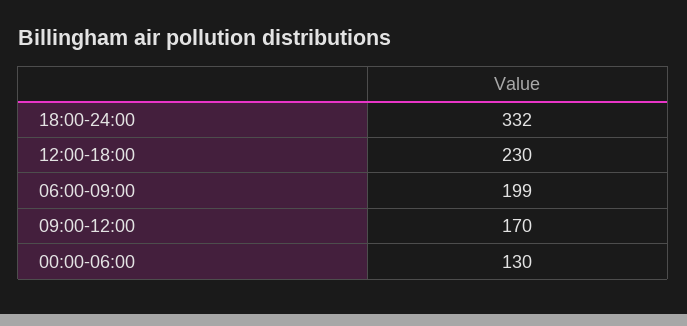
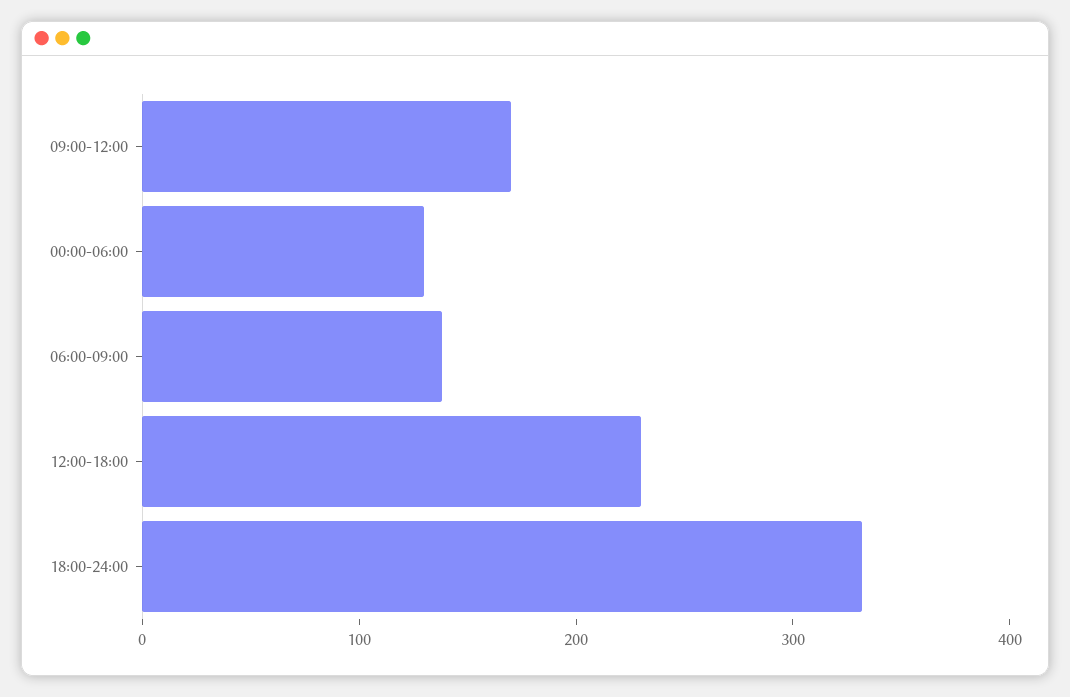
06:00-09:00: 199 -> 140

